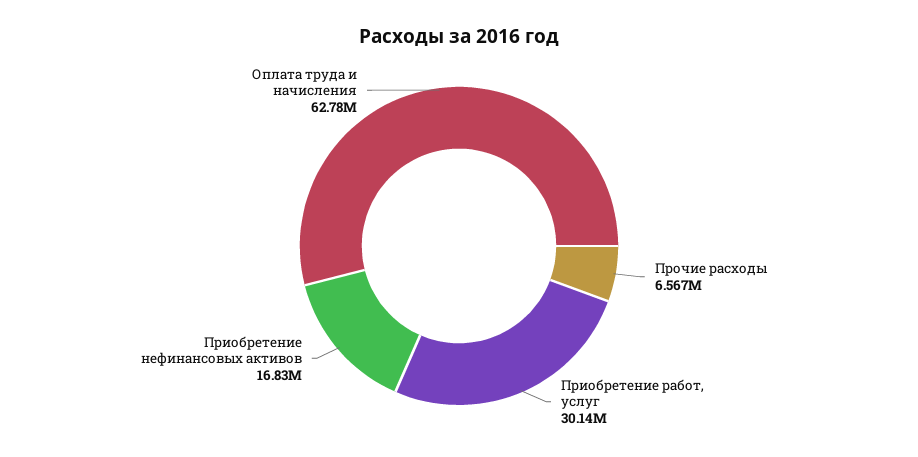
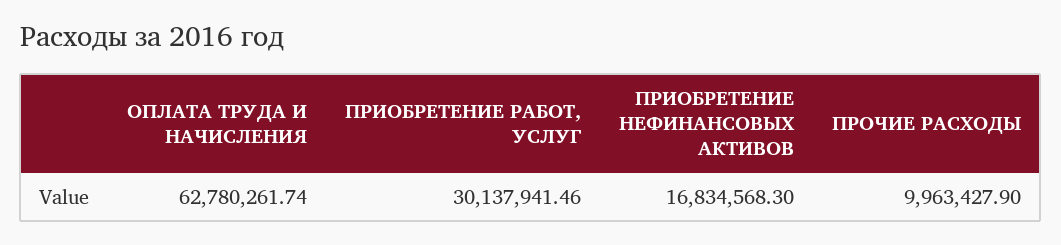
Прочие расходы: 6567000 -> 9963427.9

